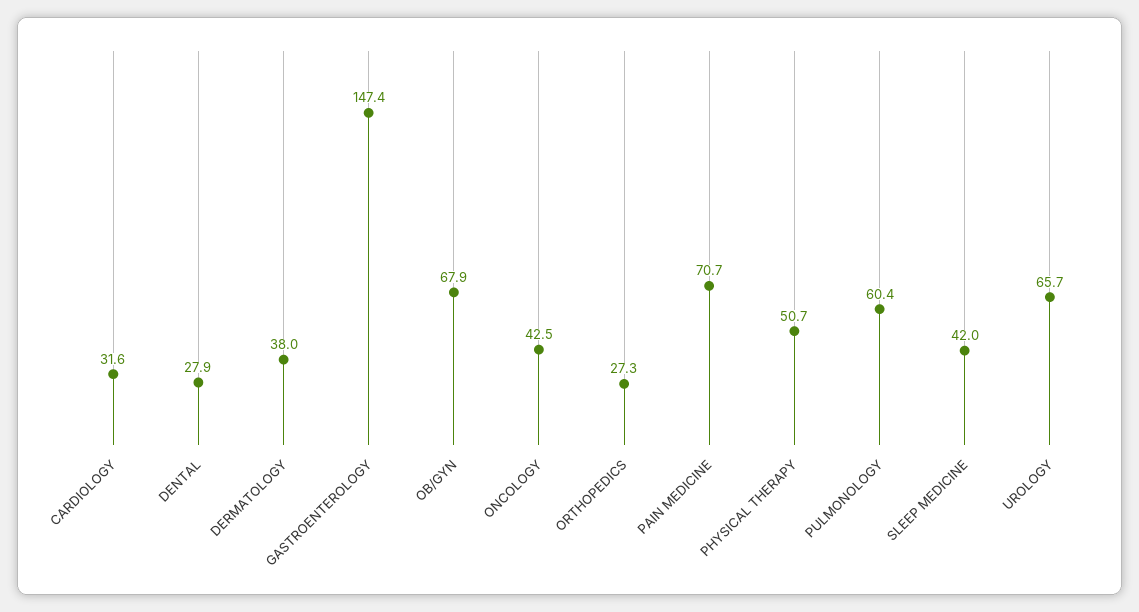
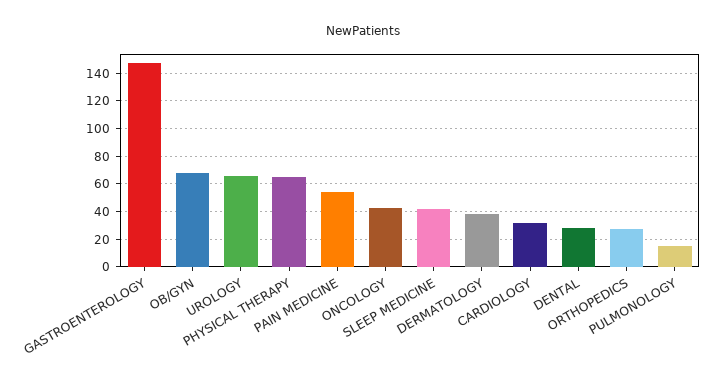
PAIN MEDICINE: 70.7 -> 55
PHYSICAL THERAPY: 50.7 -> 65
PULMONOLOGY: 60.4 -> 15

